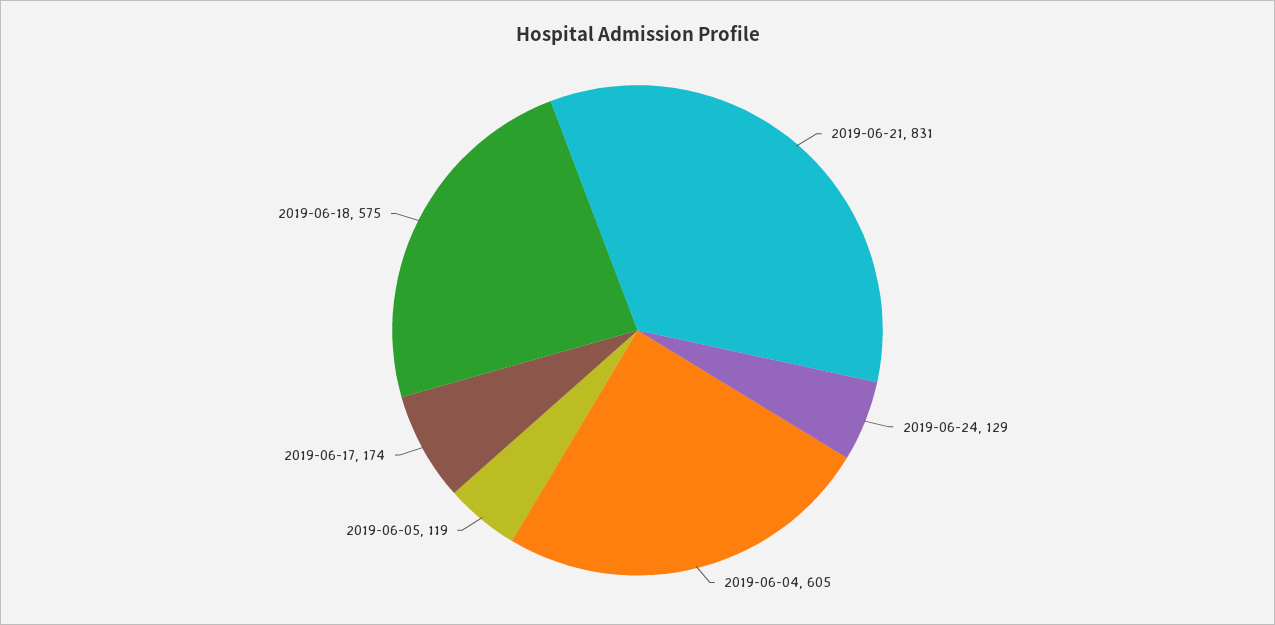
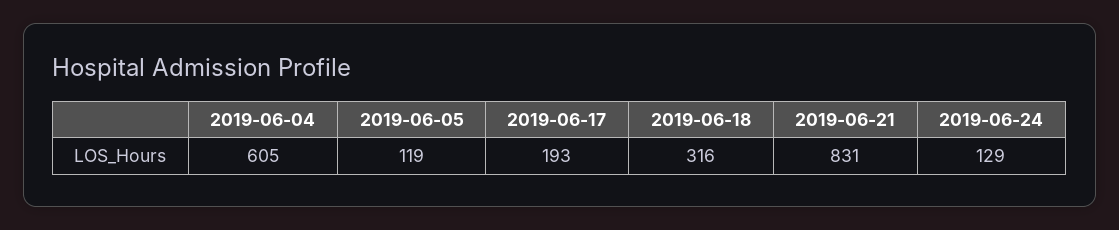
2019-06-17: 174 -> 193
2019-06-18: 575 -> 316

